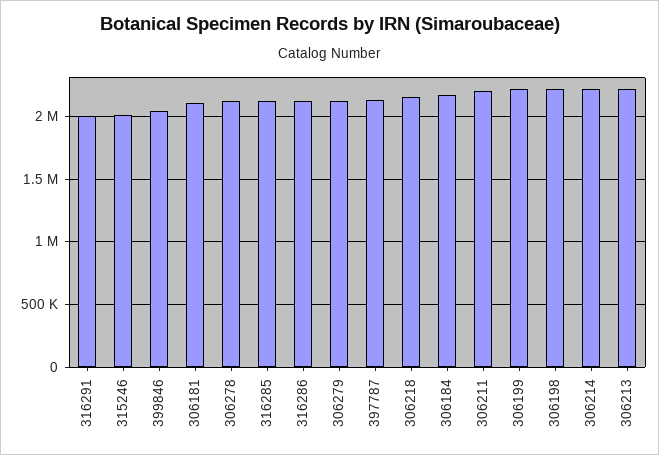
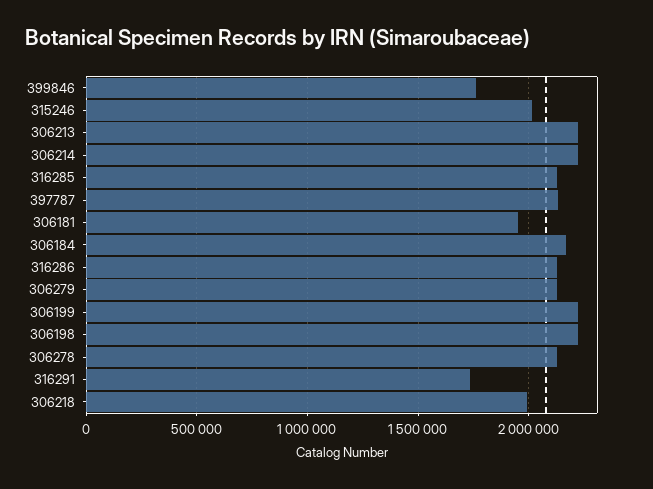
316291: 2000000 -> 1750000
399846: 2050000 -> 1750000
306181: 2100000 -> 1950000
306218: 2150000 -> 2000000
306211: 2200000 -> none

